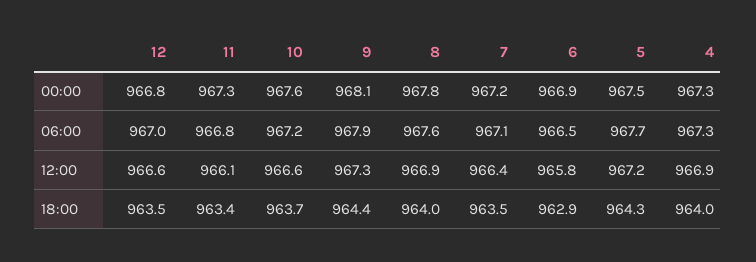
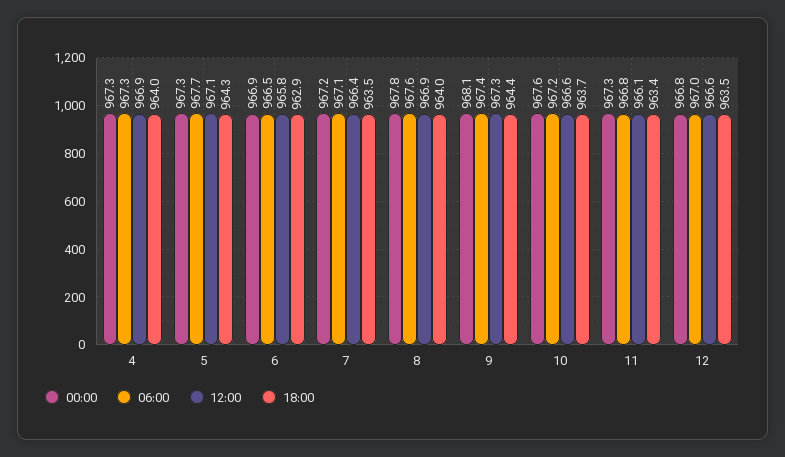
00:00, 5: 967.5 -> 967.3
06:00, 9: 967.9 -> 967.4
12:00, 5: 967.2 -> 967.1

